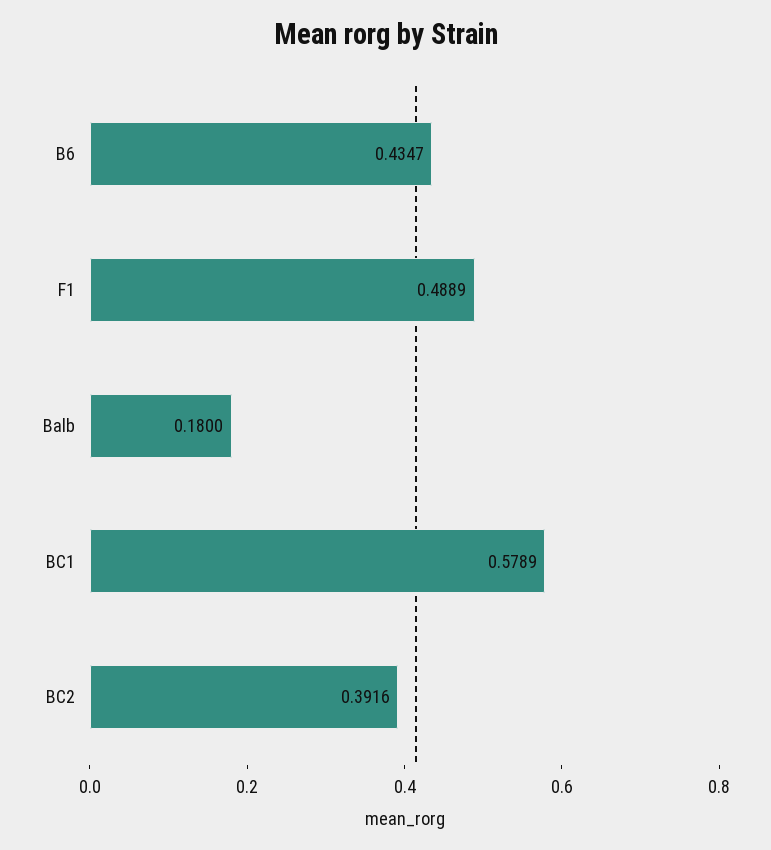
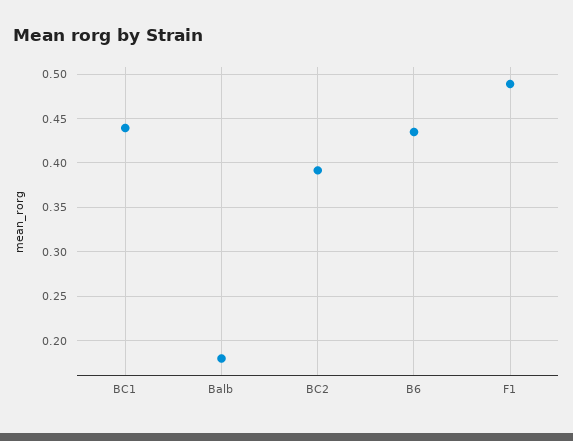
BC1: 0.5789 -> 0.44

